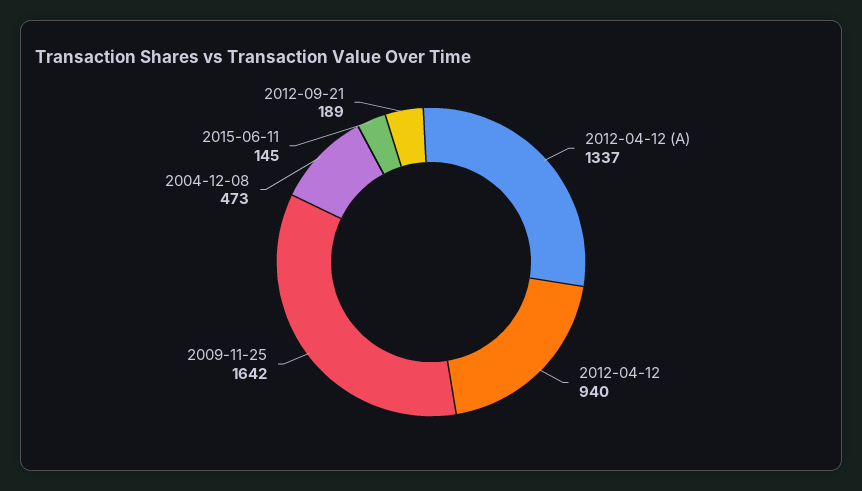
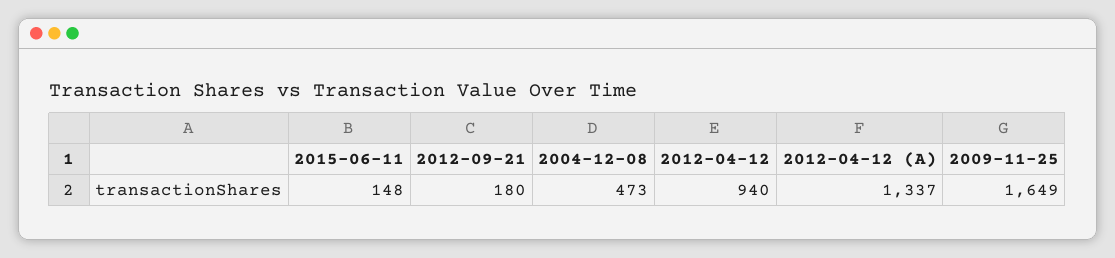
2009-11-25: 1642 -> 1649
2015-06-11: 145 -> 148
2012-09-21: 189 -> 180

